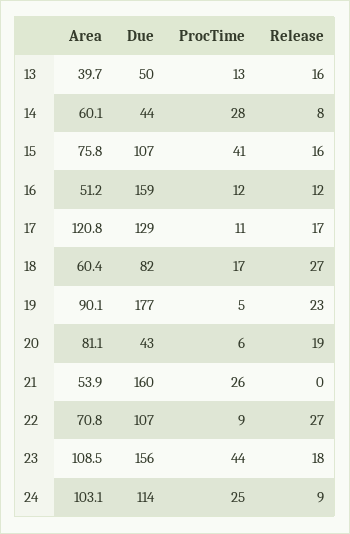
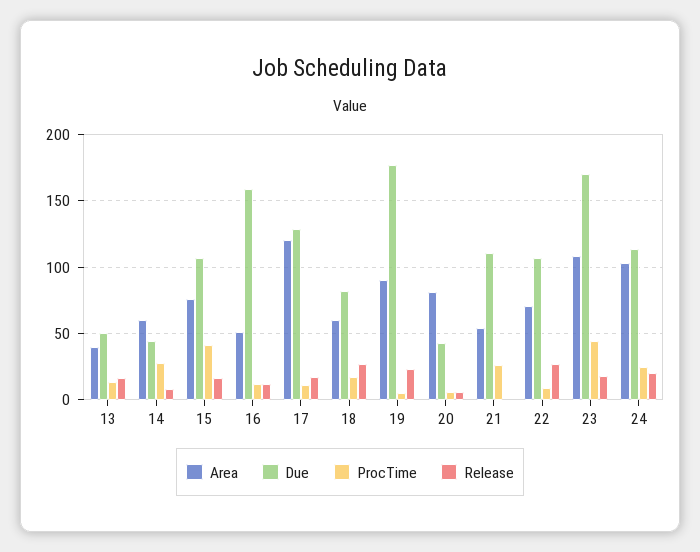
Release, 20: 19 -> 5
Due, 21: 160 -> 110
Due, 23: 156 -> 170
Release, 24: 9 -> 20

